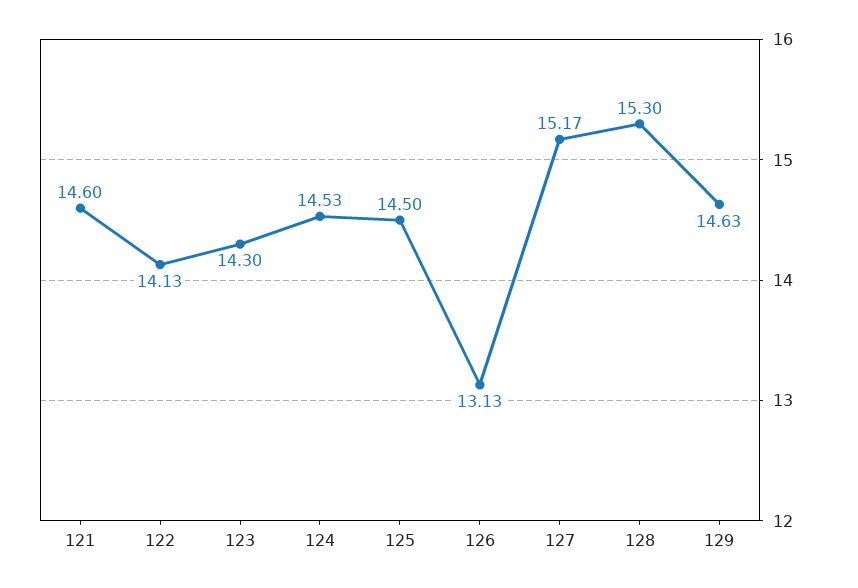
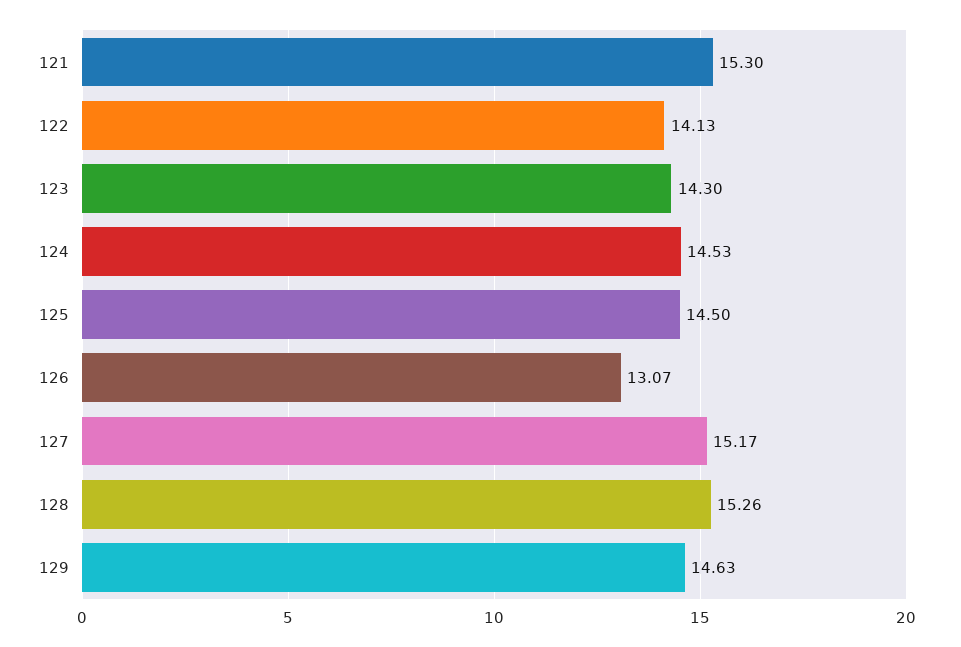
121: 14.6 -> 15.3
126: 13.13 -> 13.07
128: 15.3 -> 15.26

